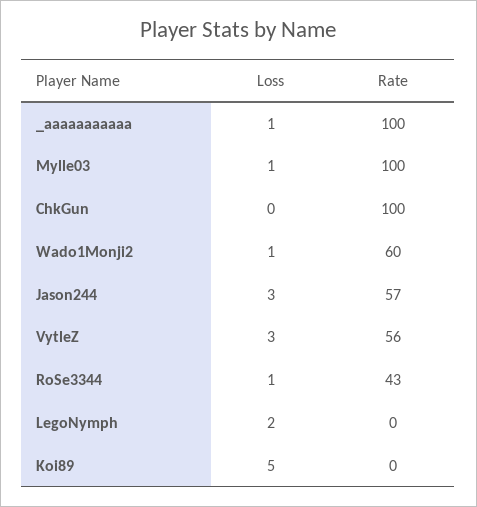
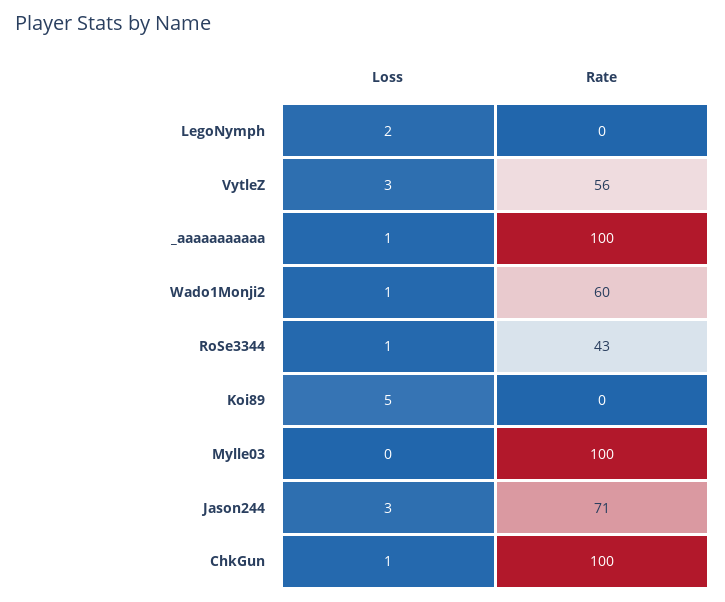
Loss, Mylle03: 1 -> 0
Loss, ChkGun: 0 -> 1
Rate, Jason244: 57 -> 71

